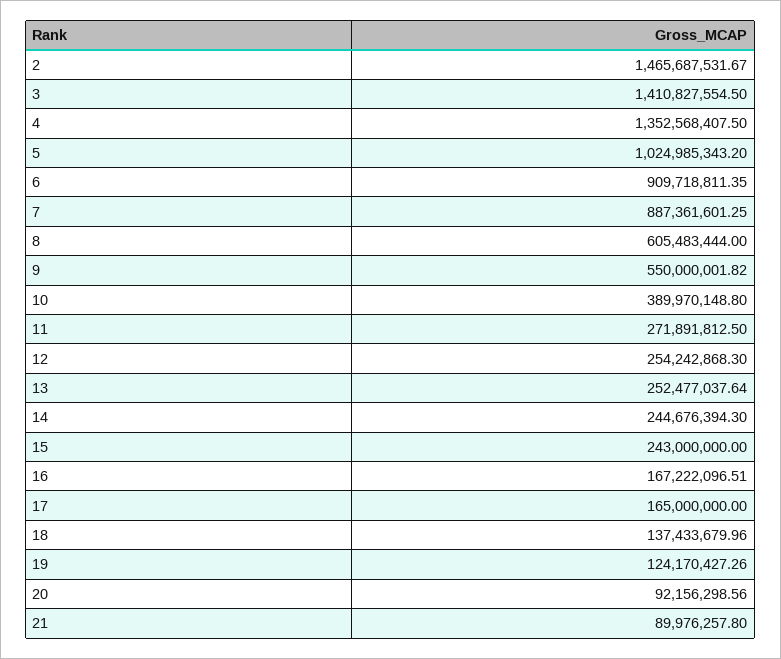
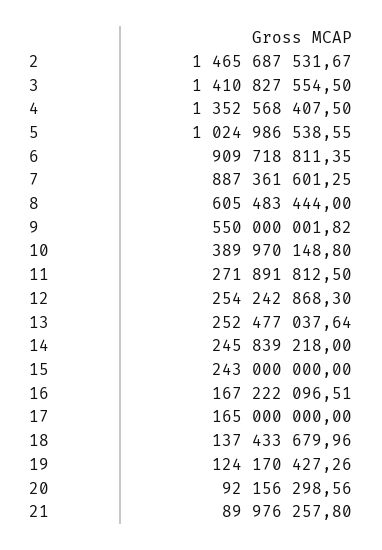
5: 1024985343.2 -> 1024986538.55
14: 244676394.3 -> 245839218

